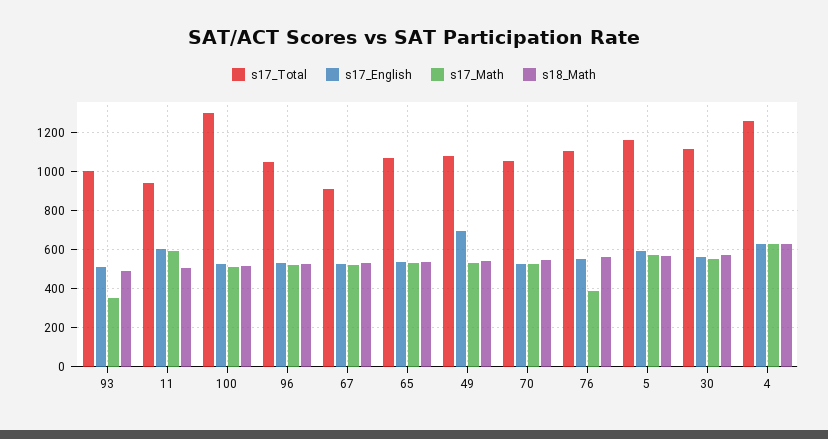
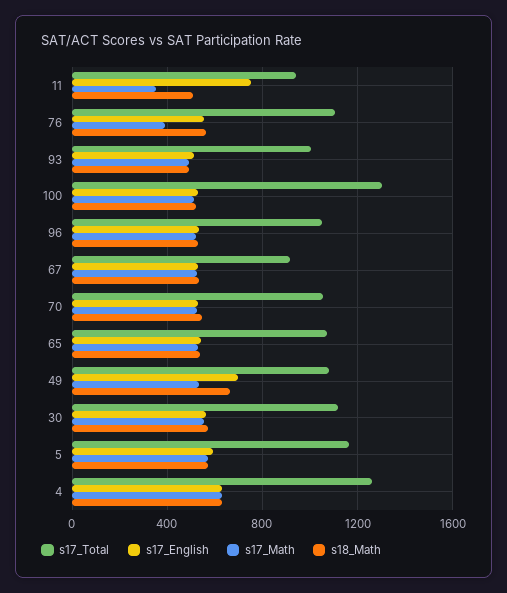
s17_Math, 93: 350 -> 500
s17_English, 11: 600 -> 750
s17_Math, 11: 600 -> 350
s18_Math, 49: 550 -> 650

